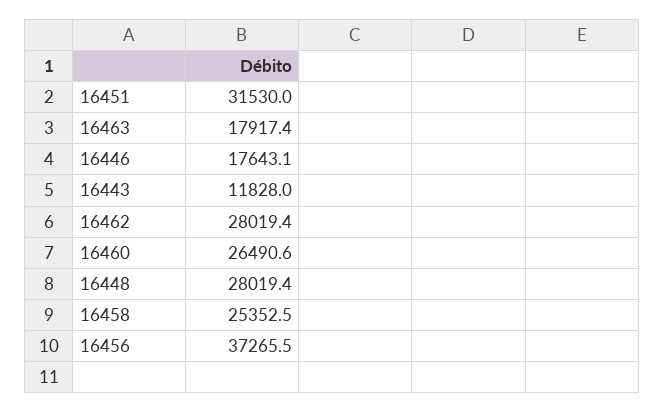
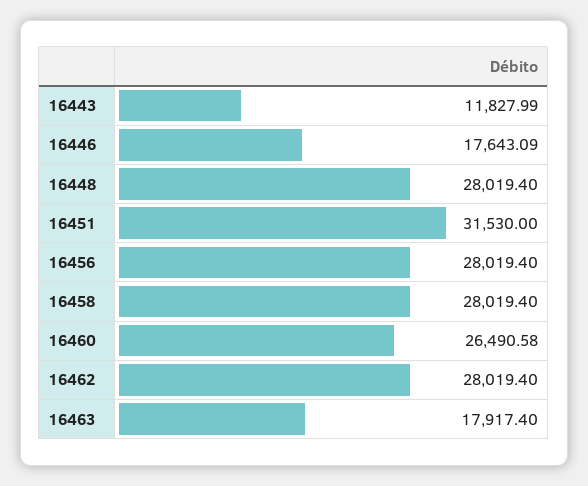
16458: 25352.5 -> 28019.4
16456: 37265.5 -> 28019.4

